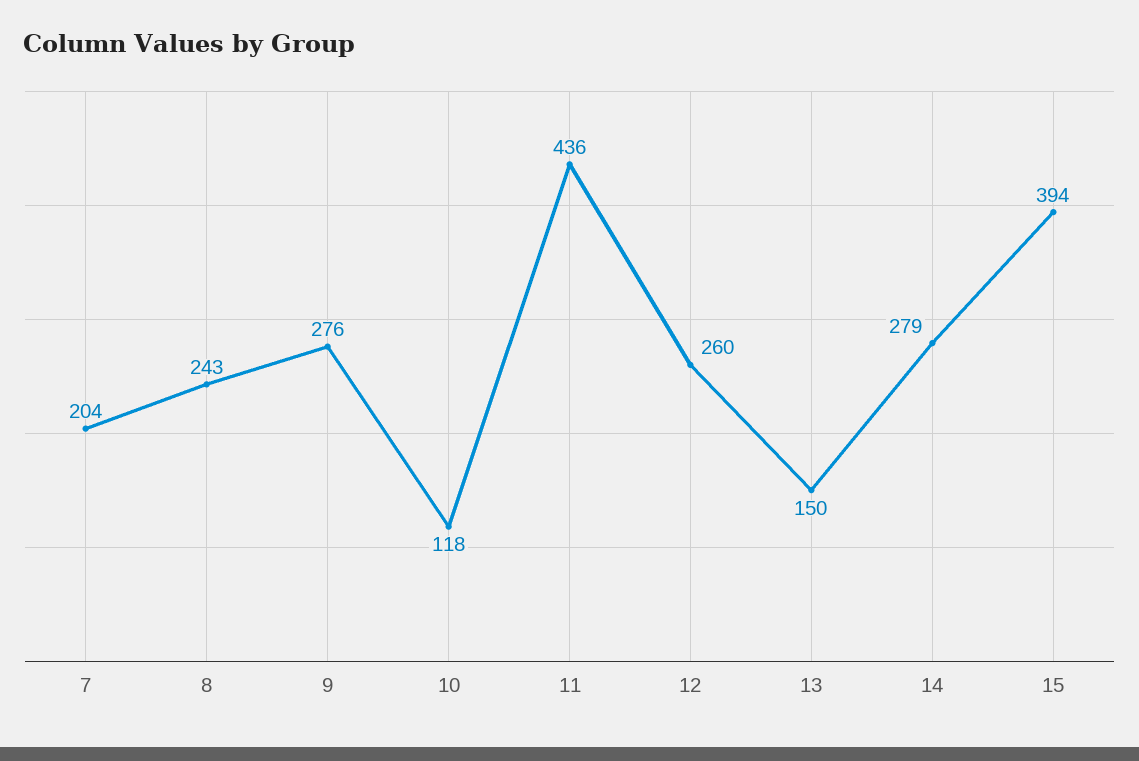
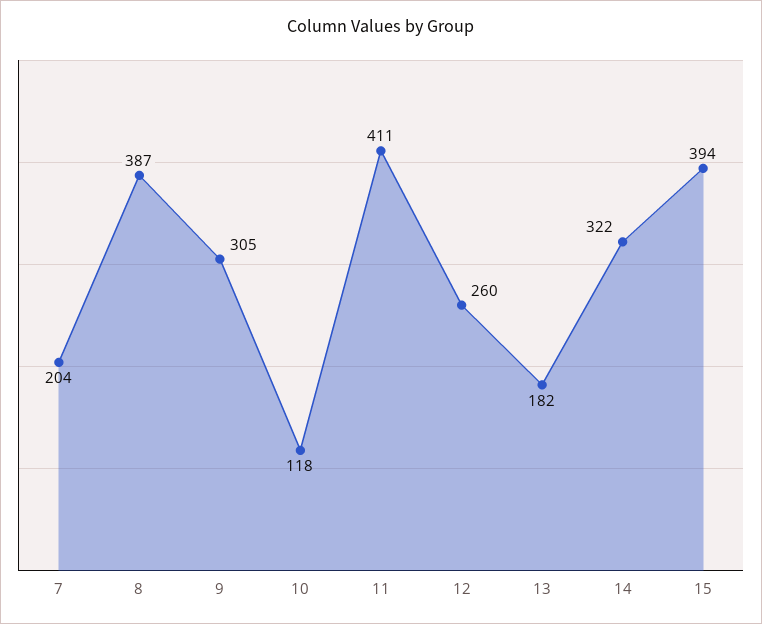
8: 243 -> 387
9: 276 -> 305
11: 436 -> 411
13: 150 -> 182
14: 279 -> 322

